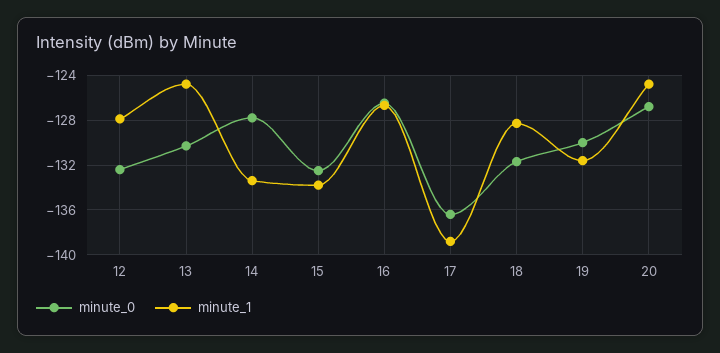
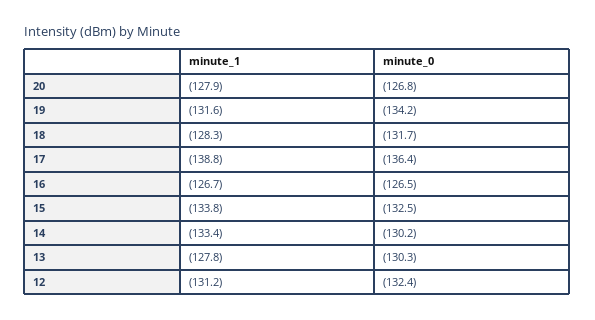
minute_1, 12: -128 -> -131.2
minute_1, 13: -125 -> -127.8
minute_0, 14: -128 -> -130.2
minute_0, 19: -130 -> -134.2
minute_1, 20: -125 -> -127.9

